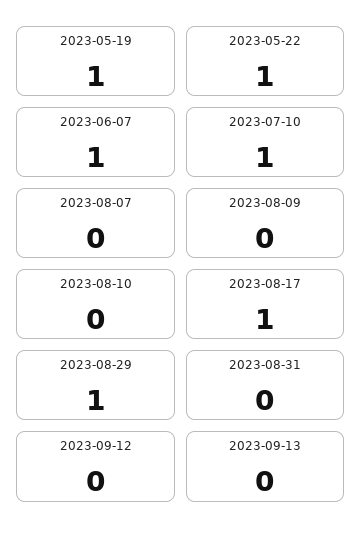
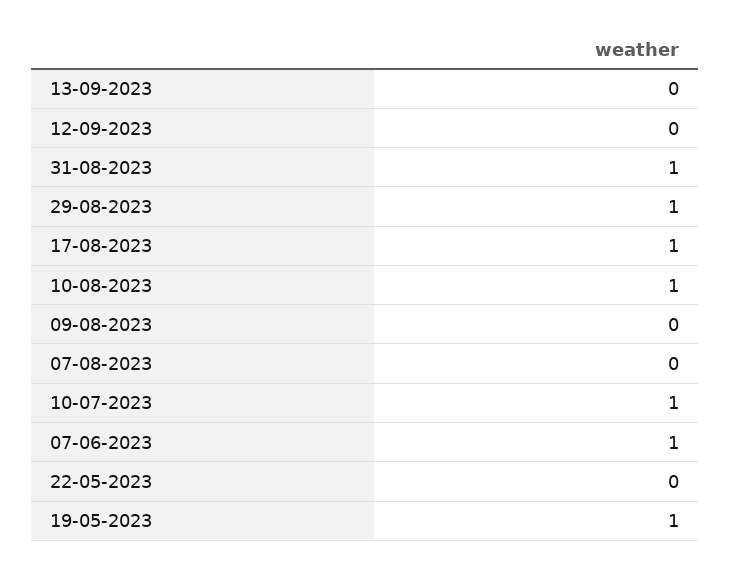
2023-05-22: 1 -> 0
2023-08-10: 0 -> 1
2023-08-31: 0 -> 1

